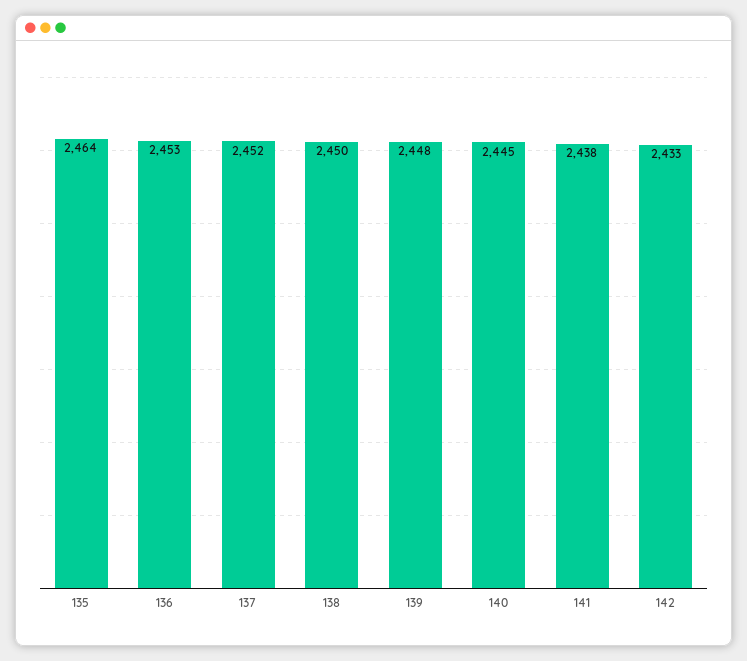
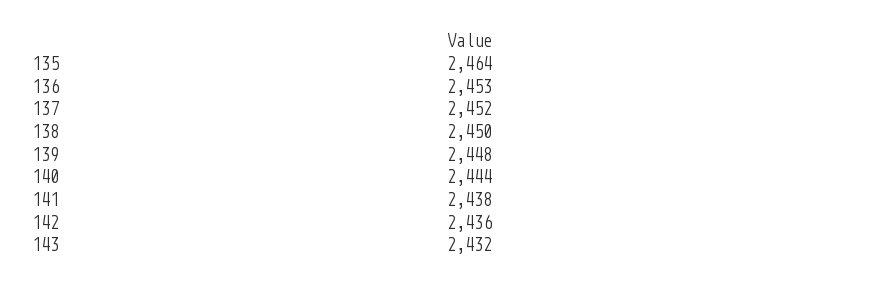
140: 2445 -> 2444
142: 2433 -> 2436
143: none -> 2432

